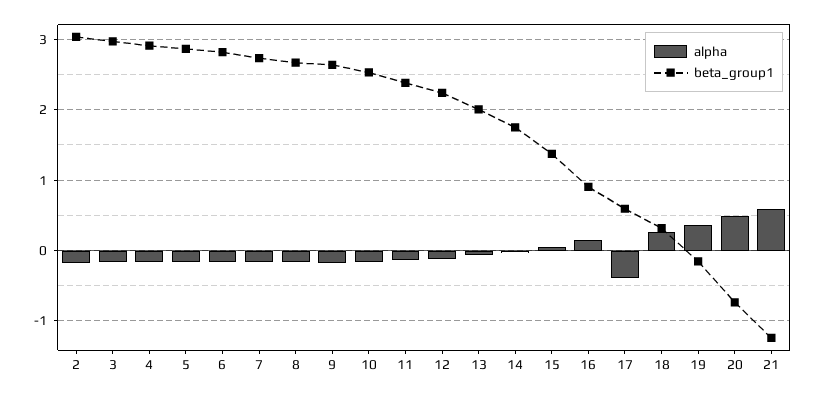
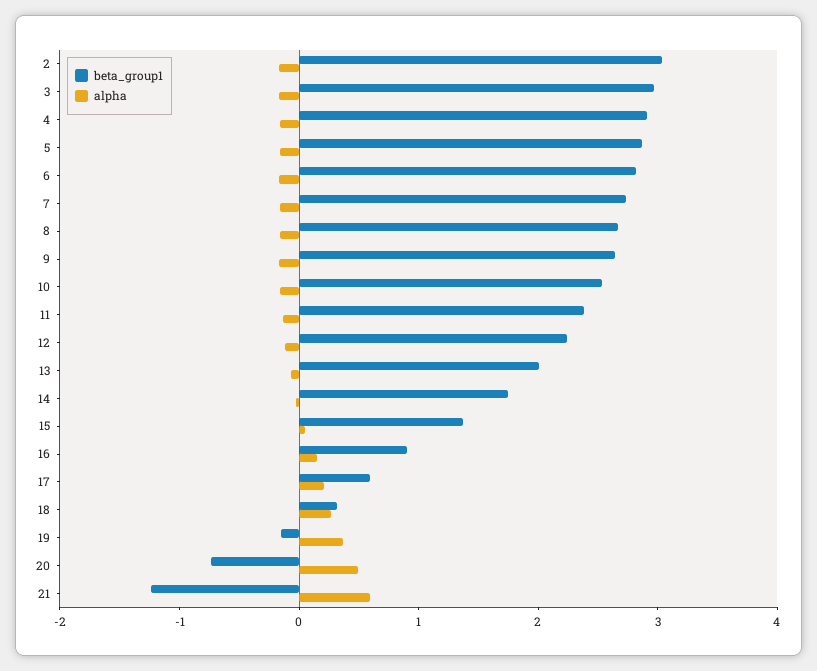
alpha, 17: -0.4 -> 0.2

